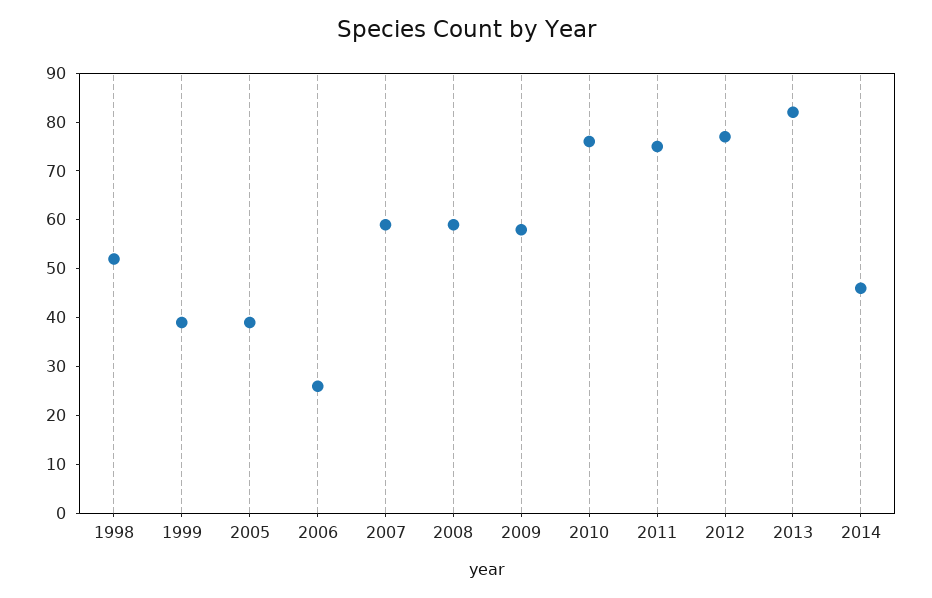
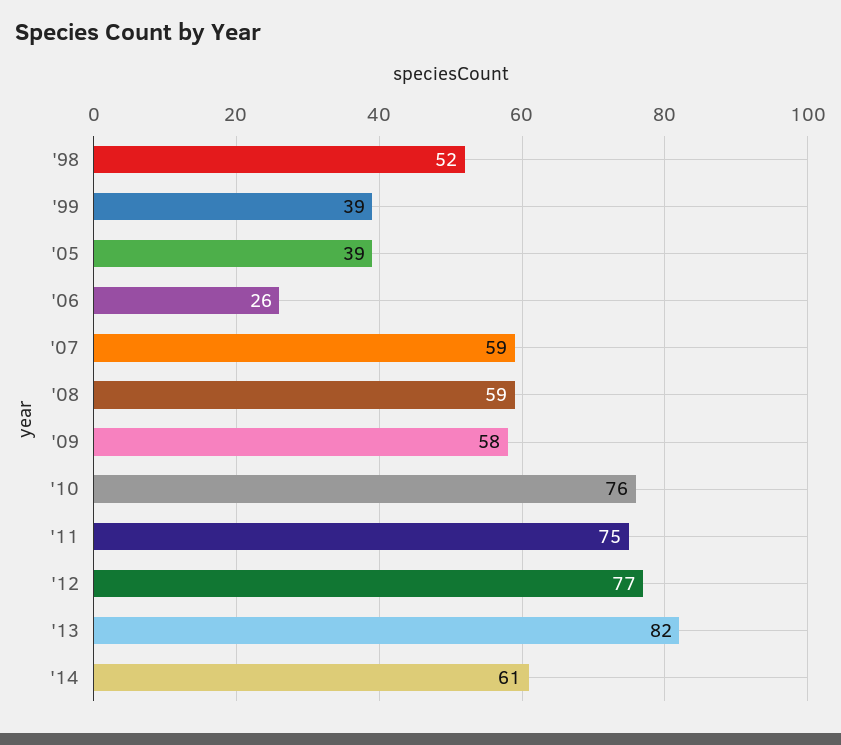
2014: 45 -> 61

